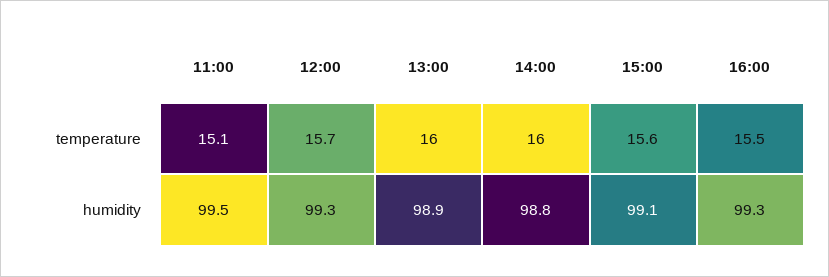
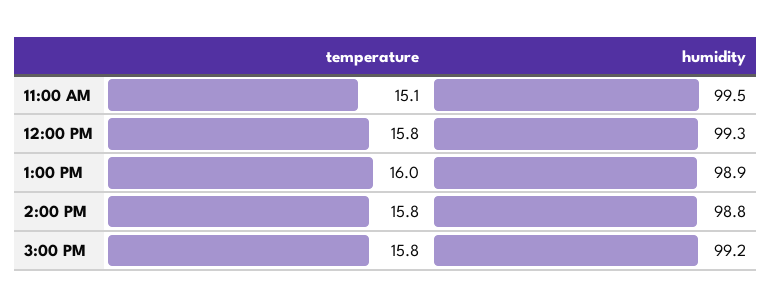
12:00, temperature: 15.7 -> 15.8
14:00, temperature: 16 -> 15.8
15:00, temperature: 15.6 -> 15.8
16:00, temperature: 15.5 -> none
15:00, humidity: 99.1 -> 99.2
16:00, humidity: 99.3 -> none

